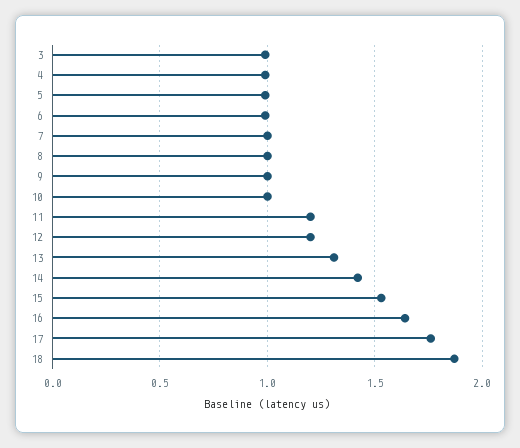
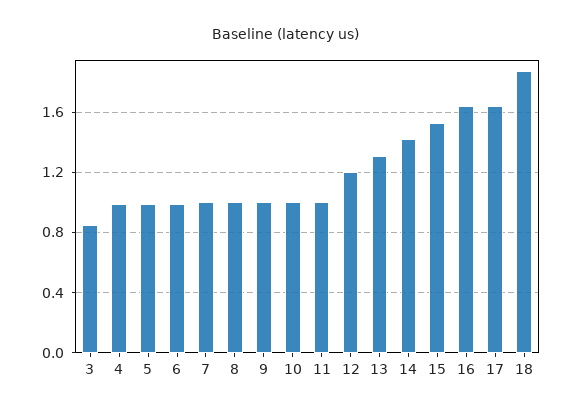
3: 1 -> 0.85
11: 1.2 -> 1
17: 1.75 -> 1.65

